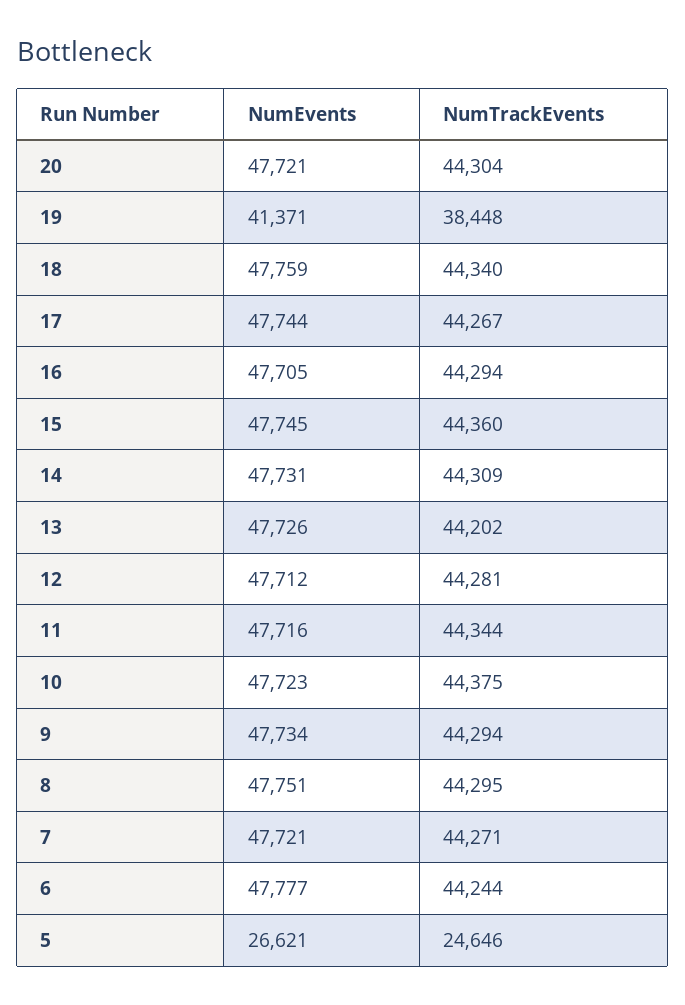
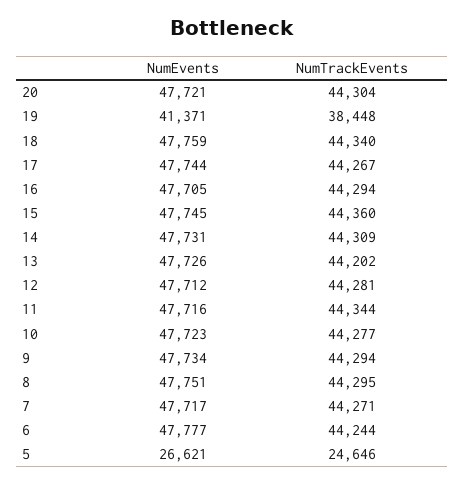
NumTrackEvents, 10: 44375 -> 44277
NumEvents, 7: 47721 -> 47717

